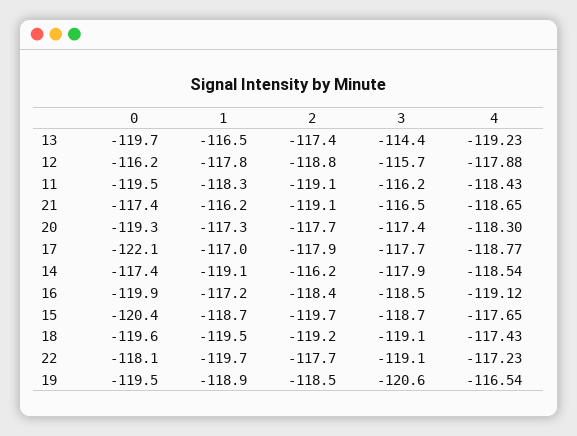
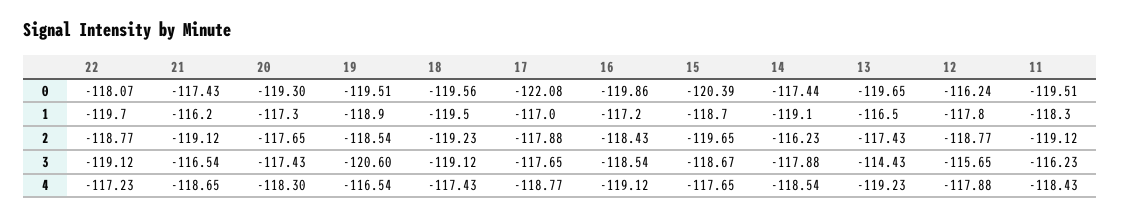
2, 22: -117.7 -> -118.77

